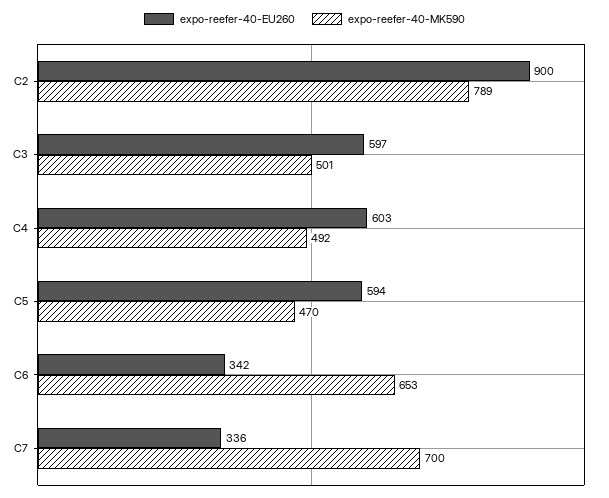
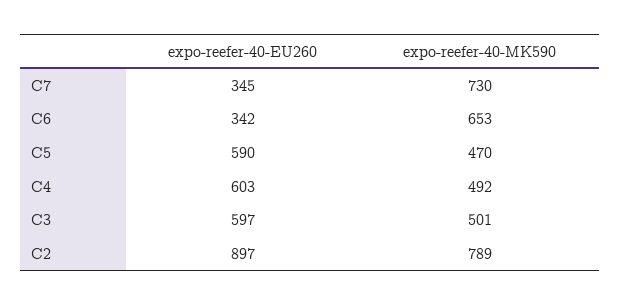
expo-reefer-40-EU260, C2: 900 -> 897
expo-reefer-40-EU260, C5: 594 -> 590
expo-reefer-40-EU260, C7: 336 -> 345
expo-reefer-40-MK590, C7: 700 -> 730

